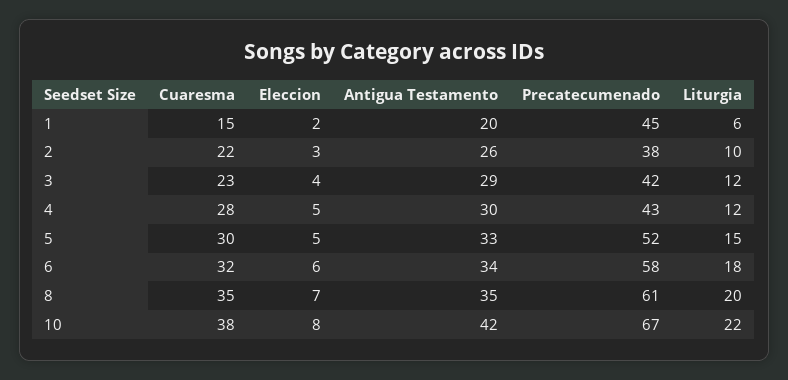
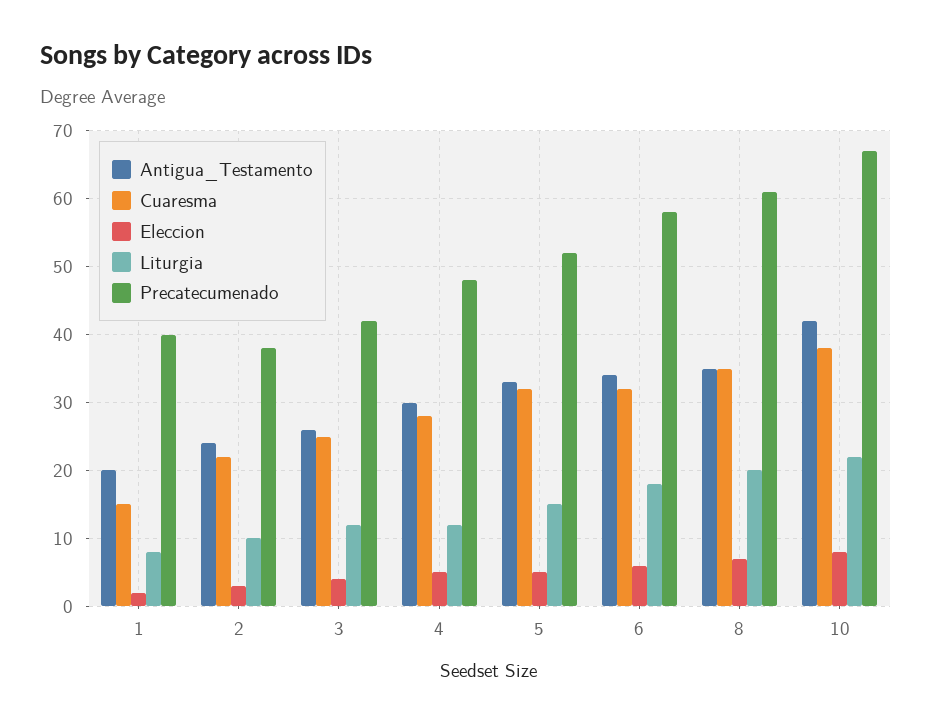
Precatecumenado, 1: 45 -> 40
Liturgia, 1: 6 -> 8
Antigua Testamento, 2: 26 -> 24
Cuaresma, 3: 23 -> 25
Antigua Testamento, 3: 29 -> 26
Precatecumenado, 4: 43 -> 48
Cuaresma, 5: 30 -> 32

